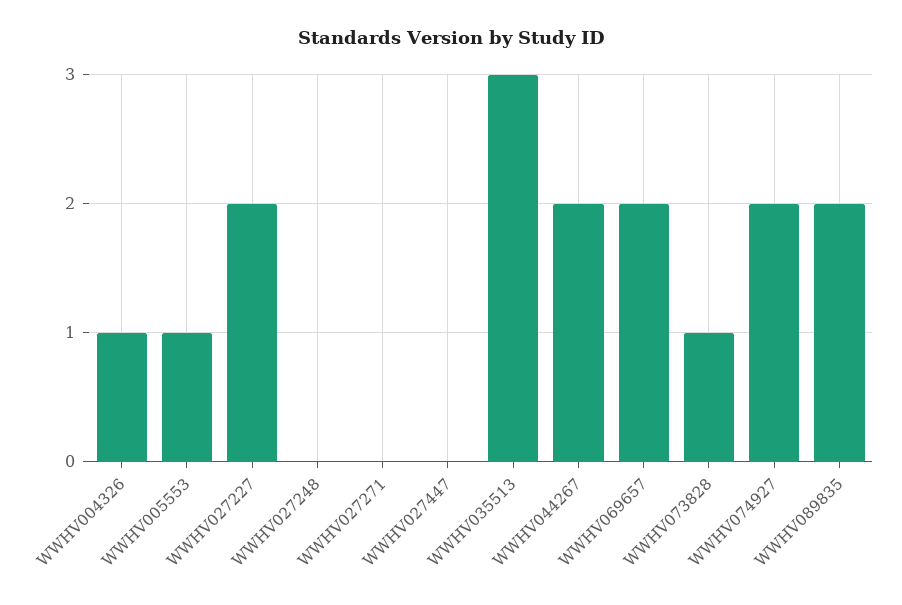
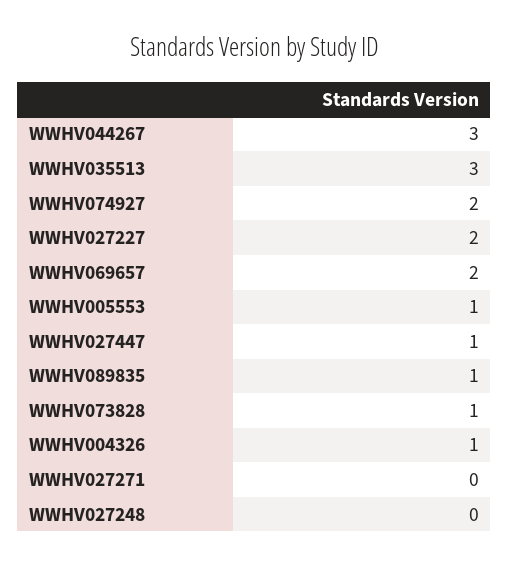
WWHV027447: 0 -> 1
WWHV044267: 2 -> 3
WWHV089835: 2 -> 1

